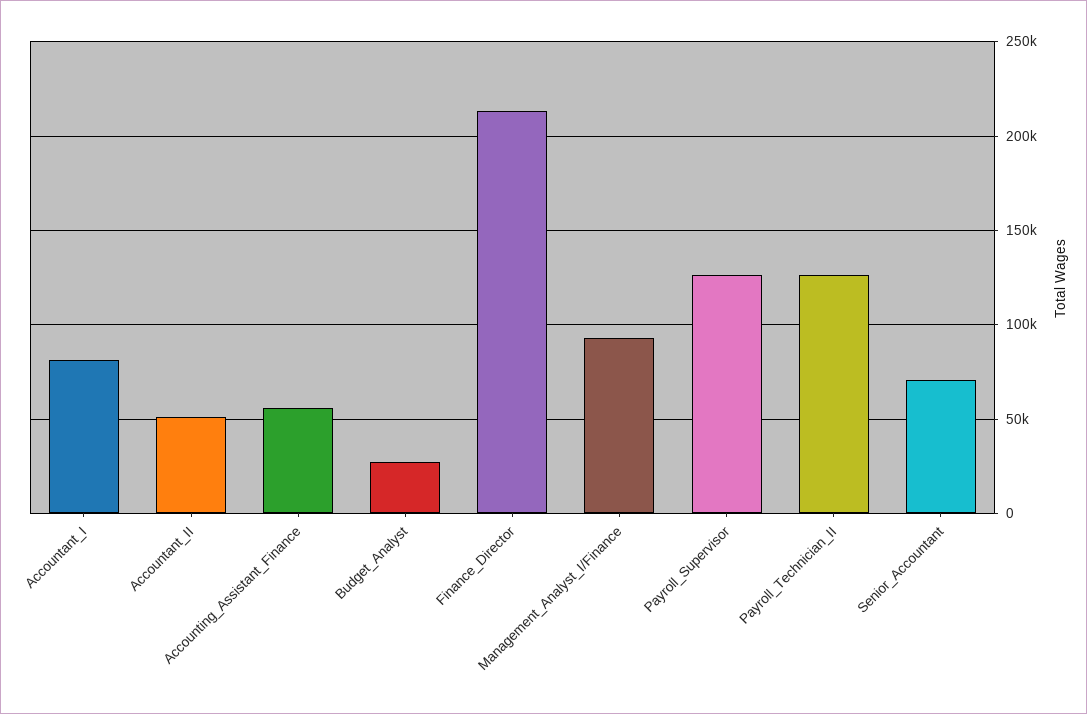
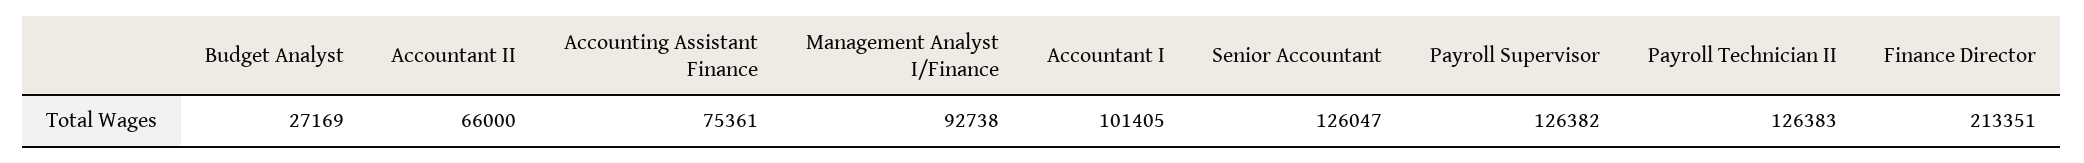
Accountant_I: 80000 -> 101405
Accountant_II: 50000 -> 66000
Accounting_Assistant_Finance: 55000 -> 75361
Senior_Accountant: 70000 -> 126047

